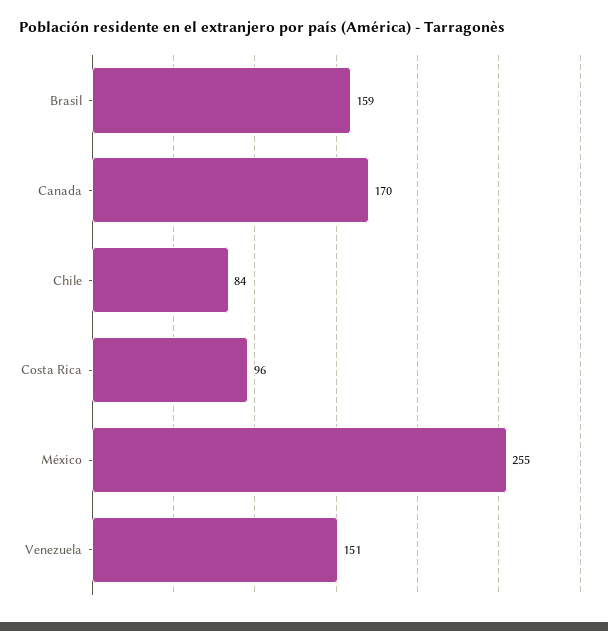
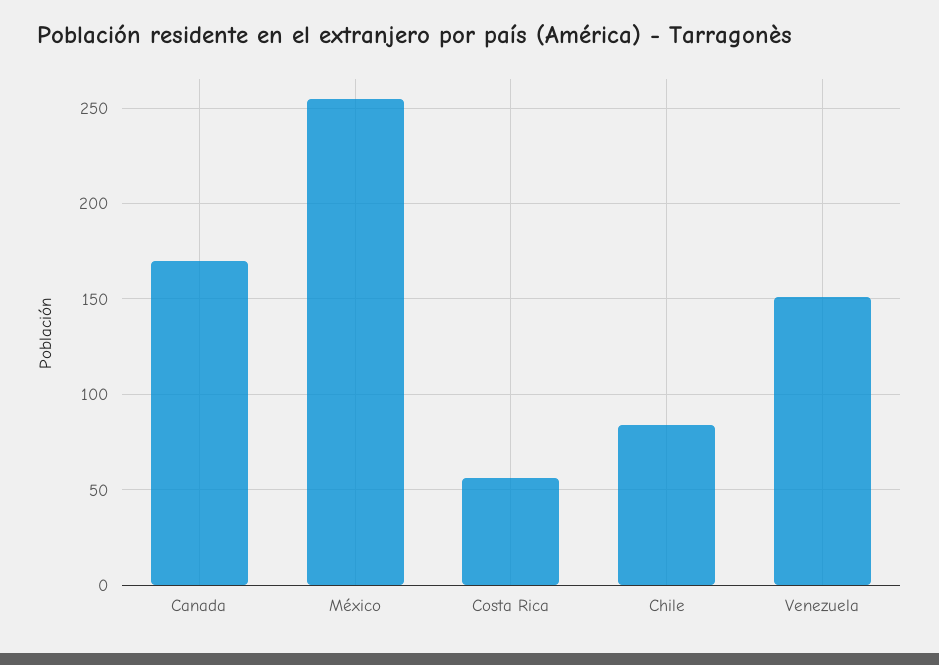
Brasil: 159 -> none
Costa Rica: 96 -> 55

